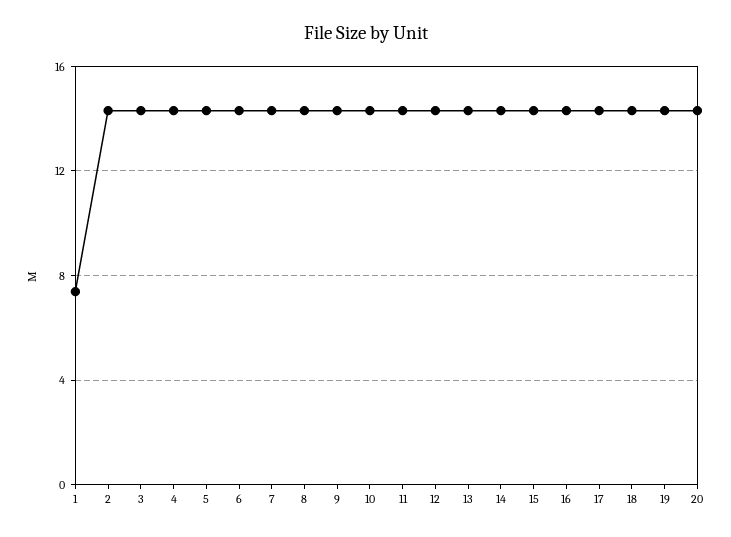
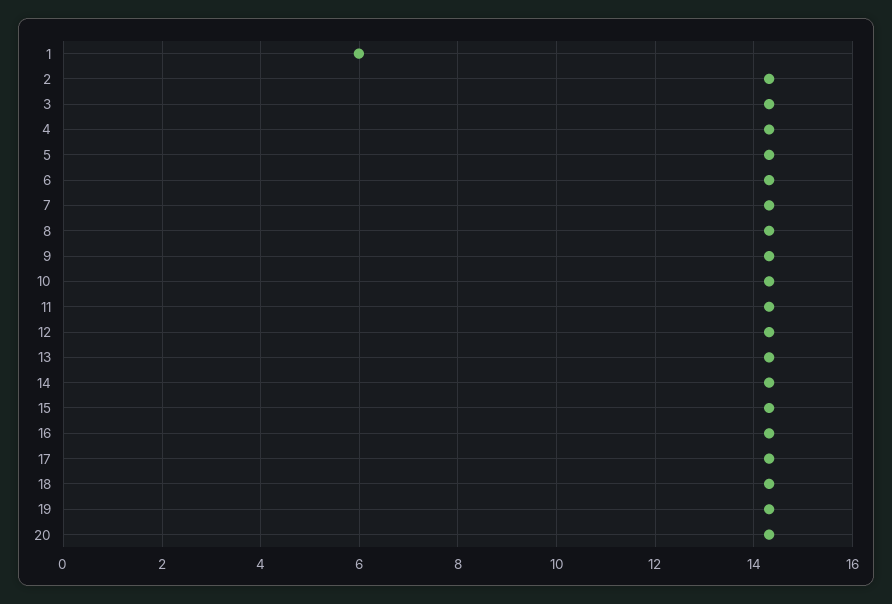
1: 7.5 -> 6

